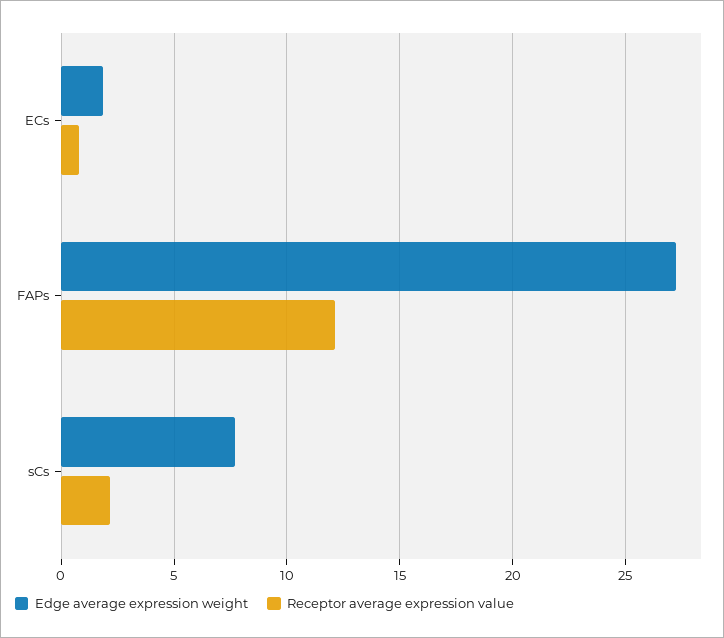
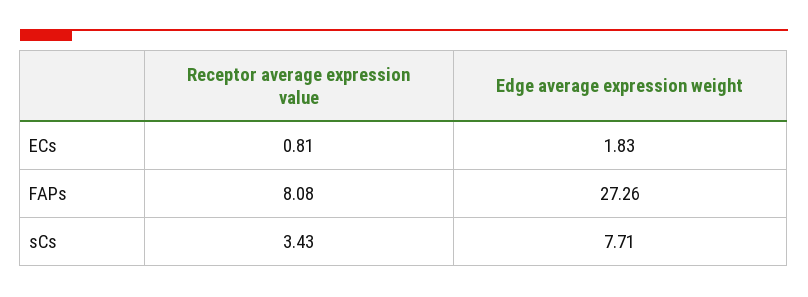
Receptor average expression value, FAPs: 12 -> 8.08
Receptor average expression value, sCs: 2 -> 3.43

